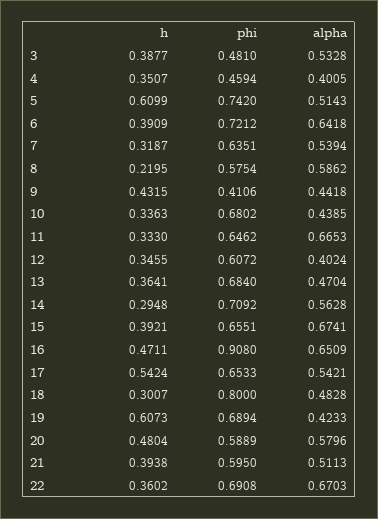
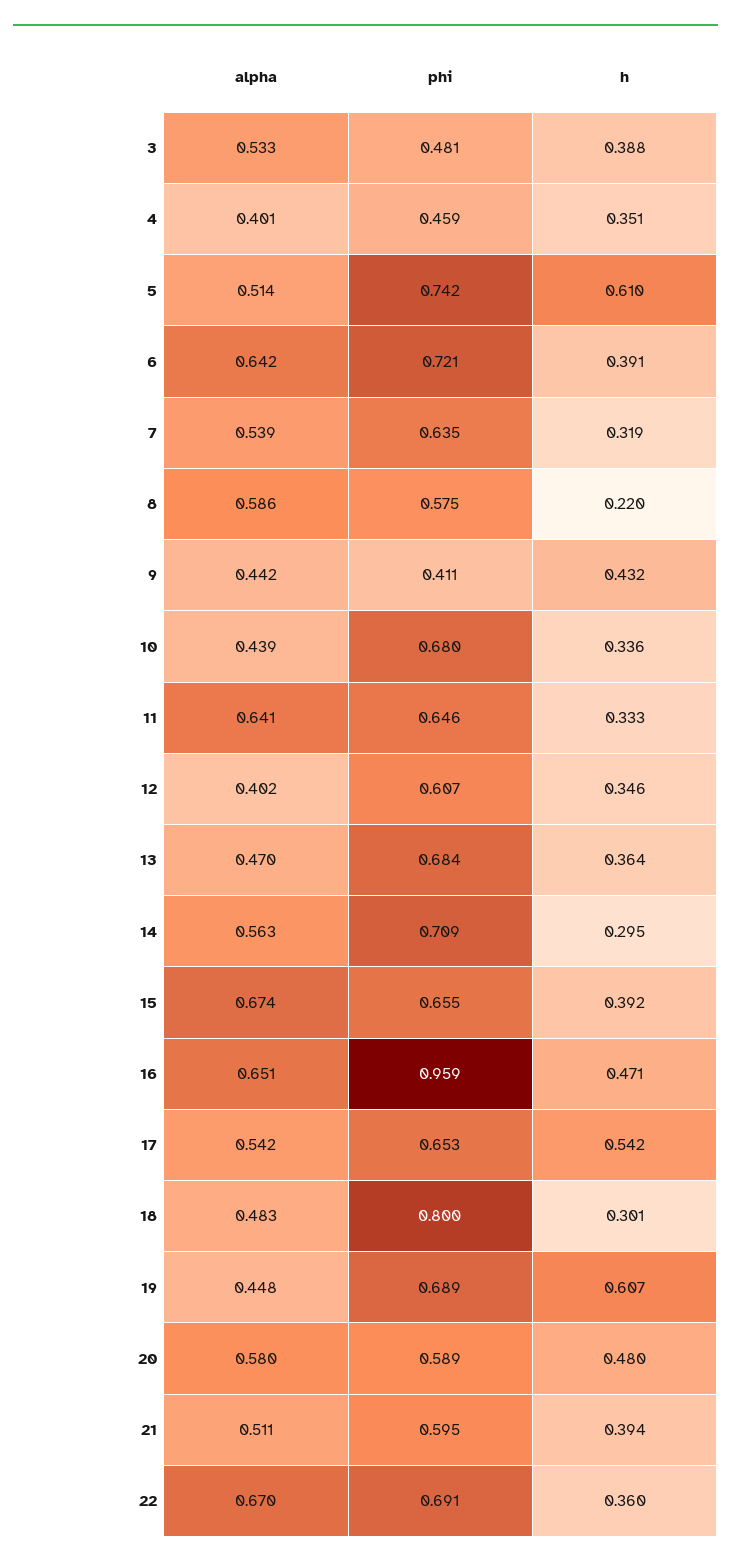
alpha, 11: 0.6653 -> 0.641
phi, 16: 0.908 -> 0.959
alpha, 19: 0.4233 -> 0.448

